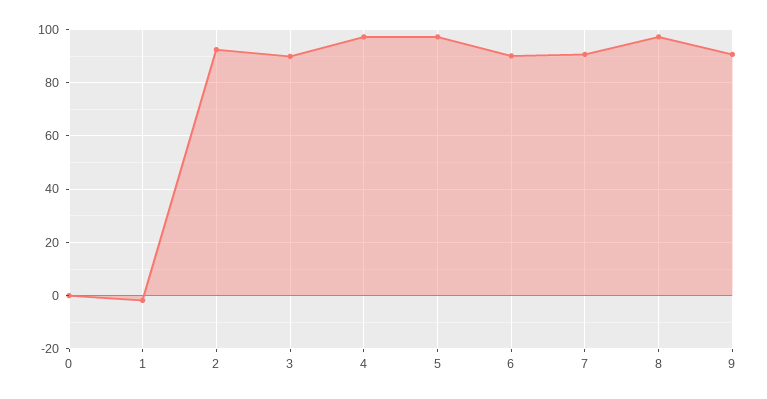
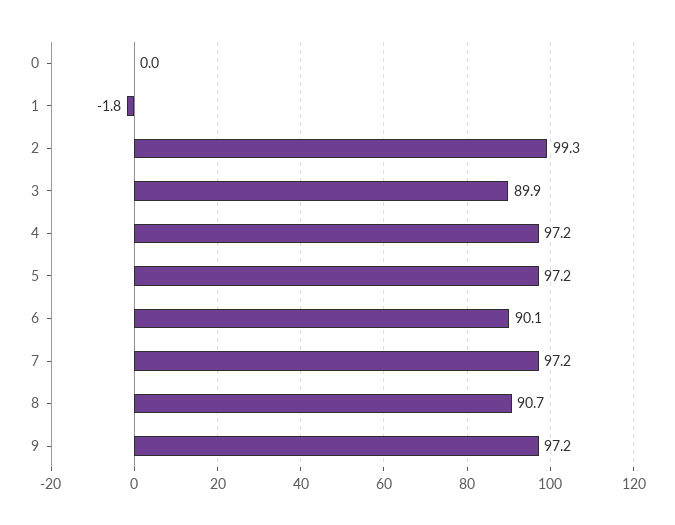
2: 92.5 -> 99.3
7: 90 -> 97.2
8: 97.5 -> 90.7
9: 90 -> 97.2

